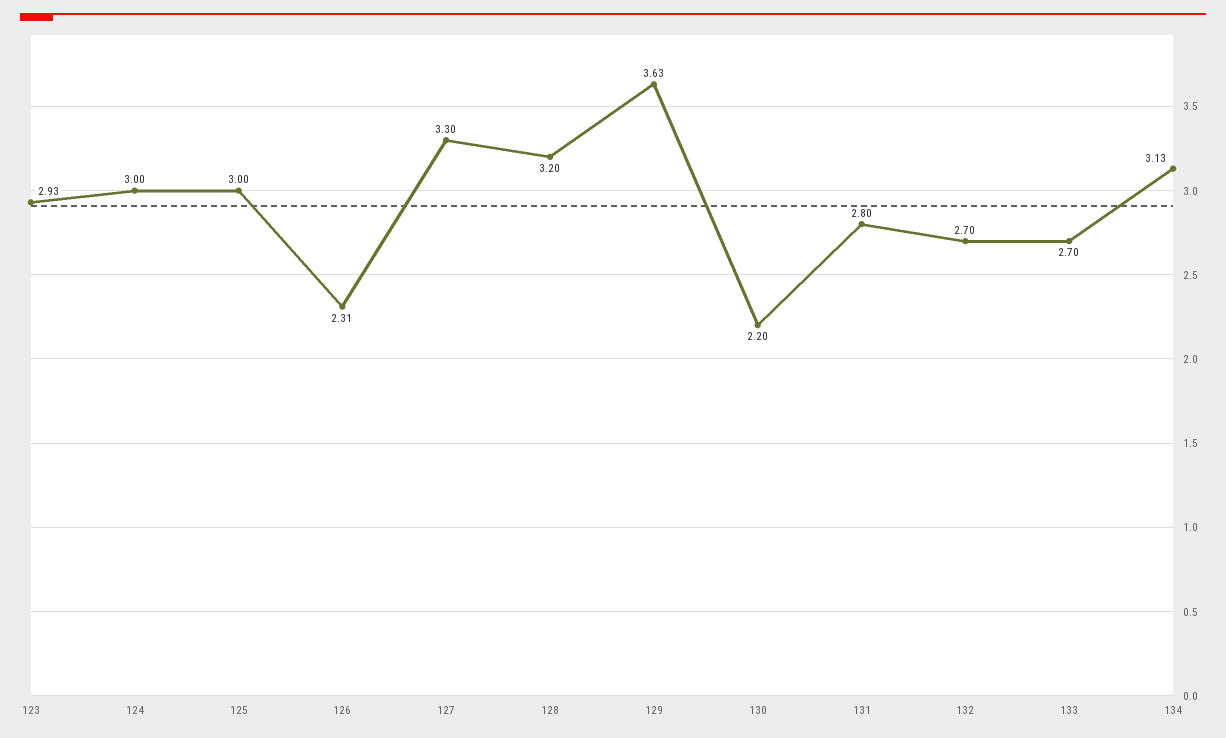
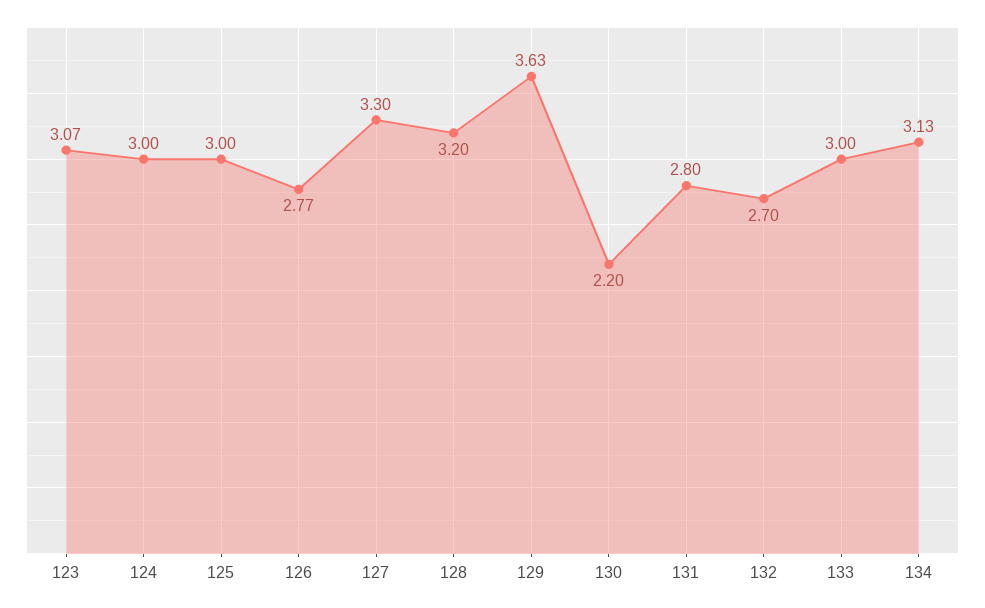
123: 2.93 -> 3.07
126: 2.31 -> 2.77
133: 2.7 -> 3

